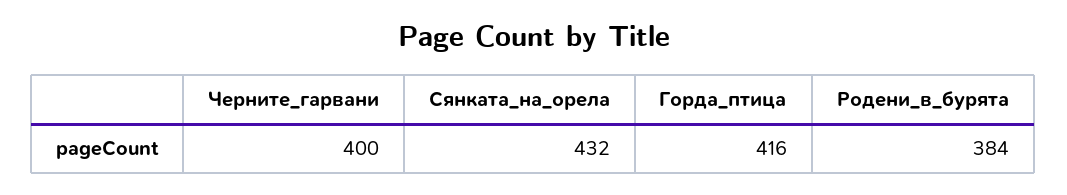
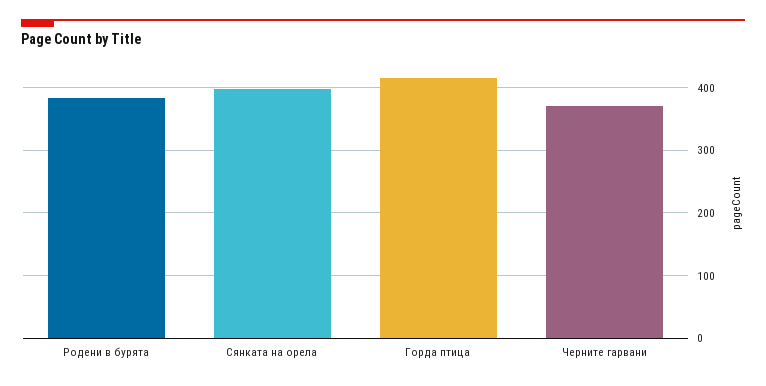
Черните_гарвани: 400 -> 370
Сянката_на_орела: 432 -> 400

